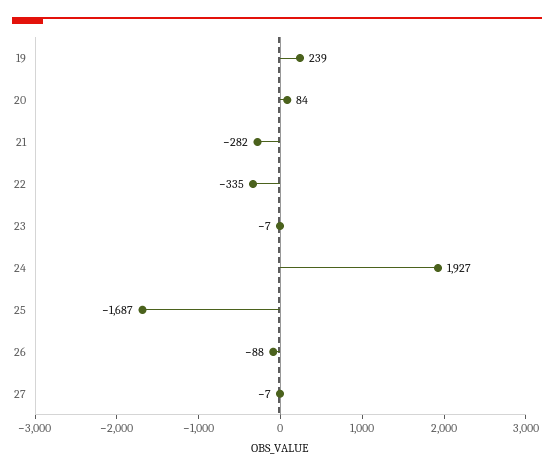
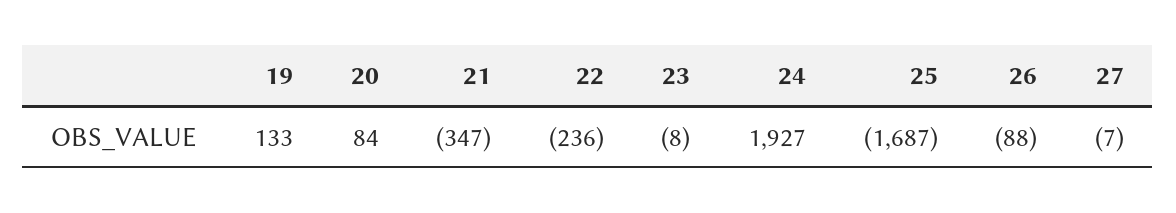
19: 239 -> 133
21: -282 -> -347
22: -335 -> -236
23: -7 -> -8

